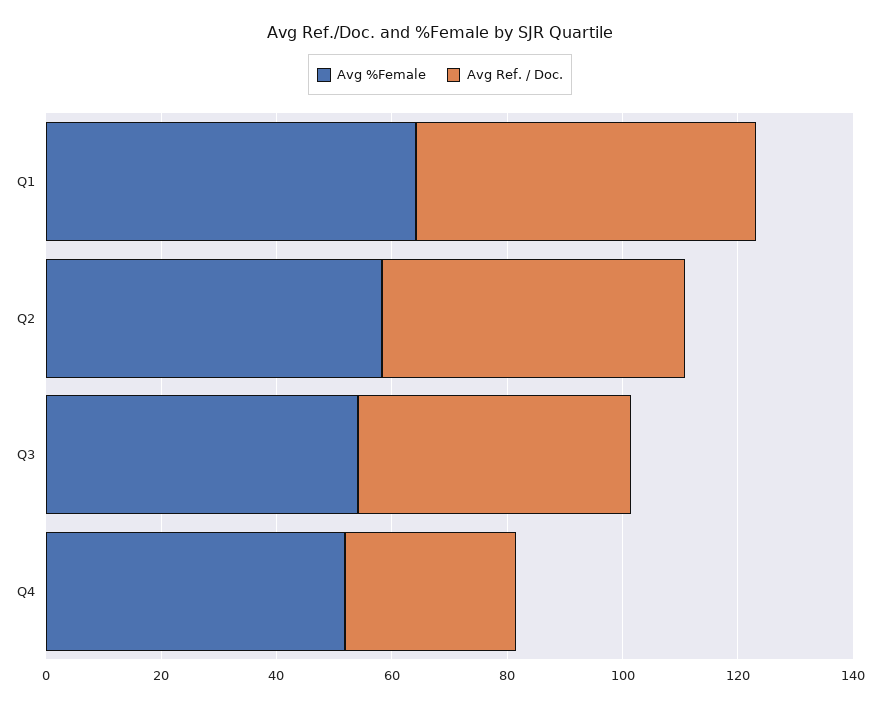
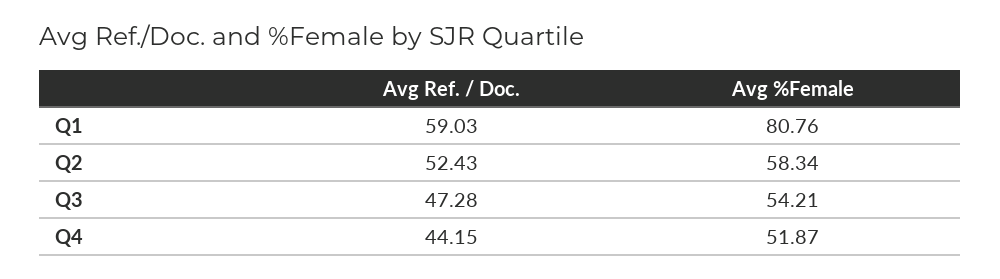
Avg %Female, Q1: 65 -> 80.76
Avg Ref. / Doc., Q4: 30 -> 44.15

